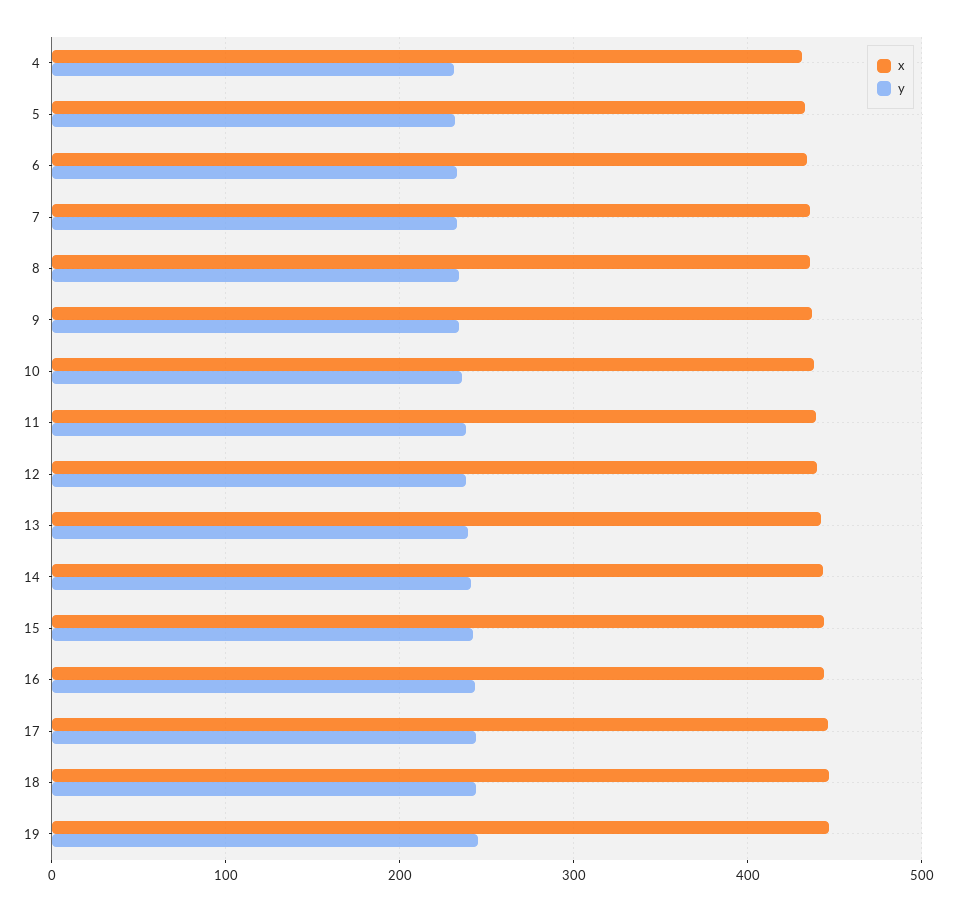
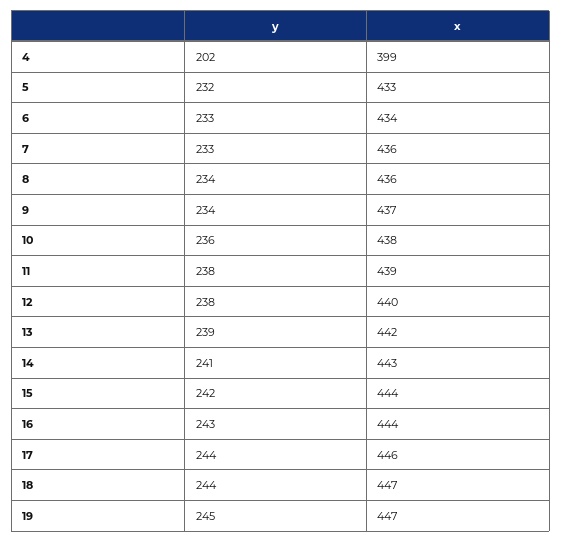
x, 4: 430 -> 399
y, 4: 230 -> 202

